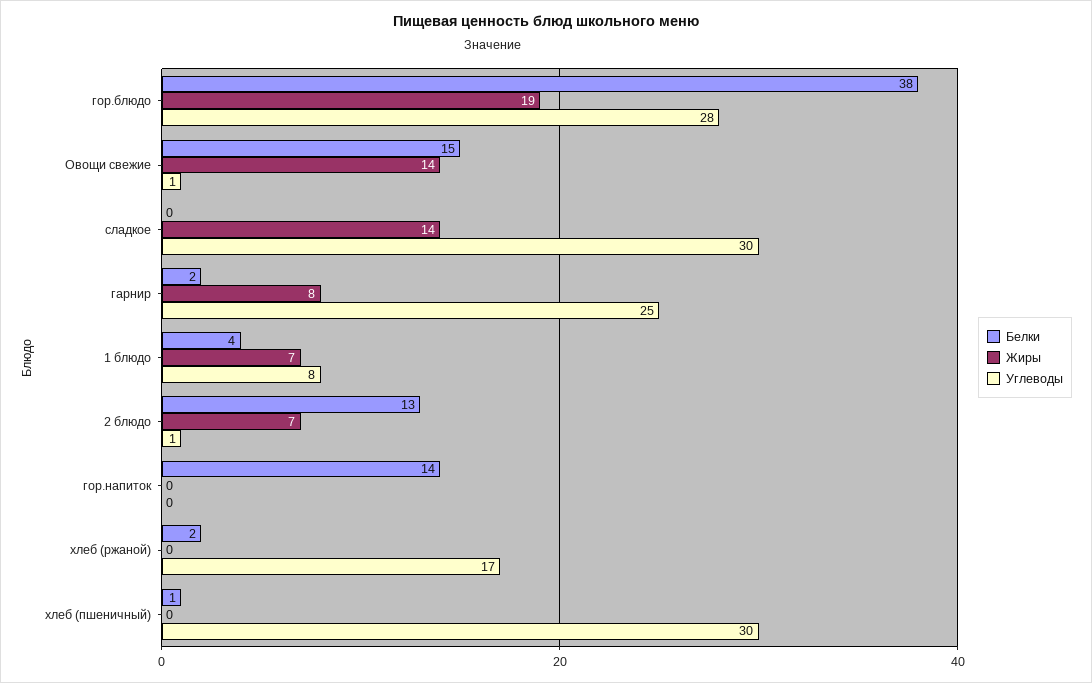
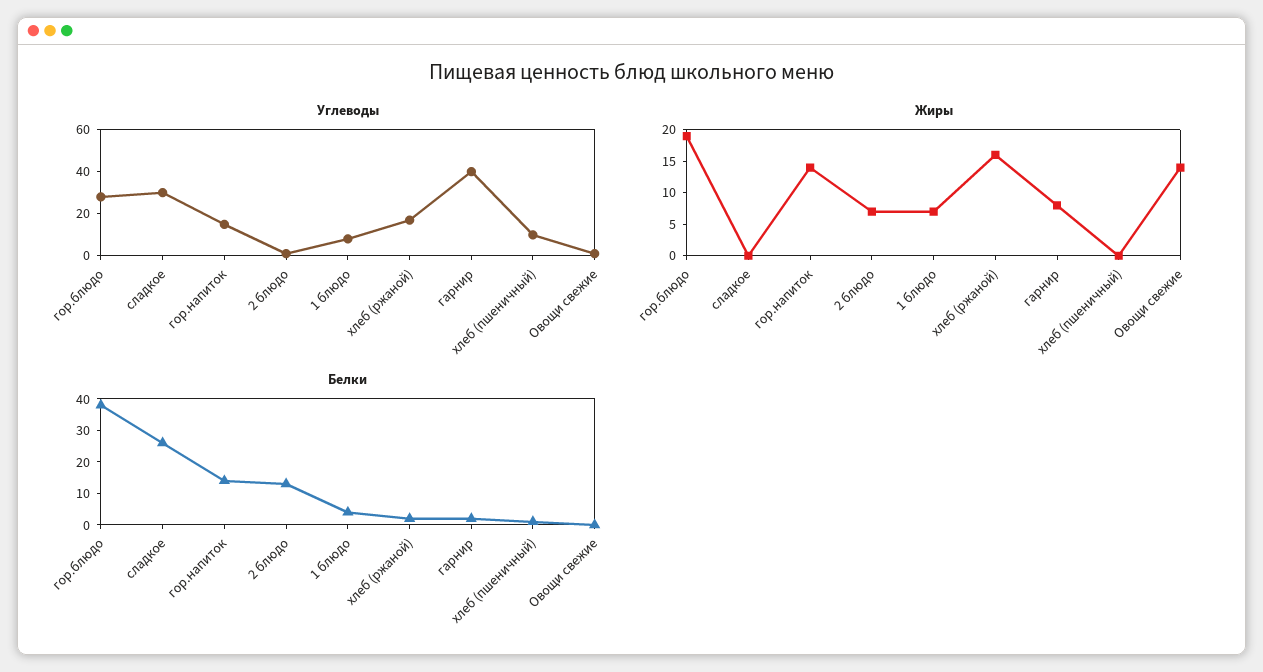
Белки, Овощи свежие: 15 -> 0
Белки, сладкое: 0 -> 25
Жиры, сладкое: 14 -> 0
Углеводы, гарнир: 25 -> 40
Жиры, гор.напиток: 0 -> 15
Углеводы, гор.напиток: 0 -> 15
Жиры, хлеб (ржаной): 0 -> 15
Углеводы, хлеб (пшеничный): 30 -> 10

